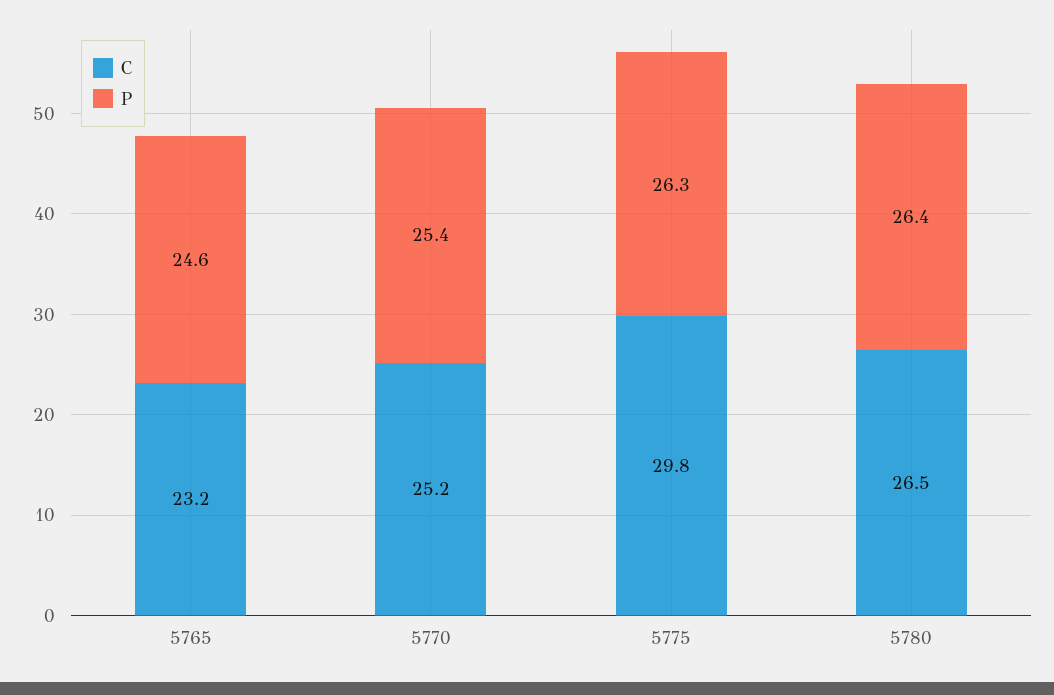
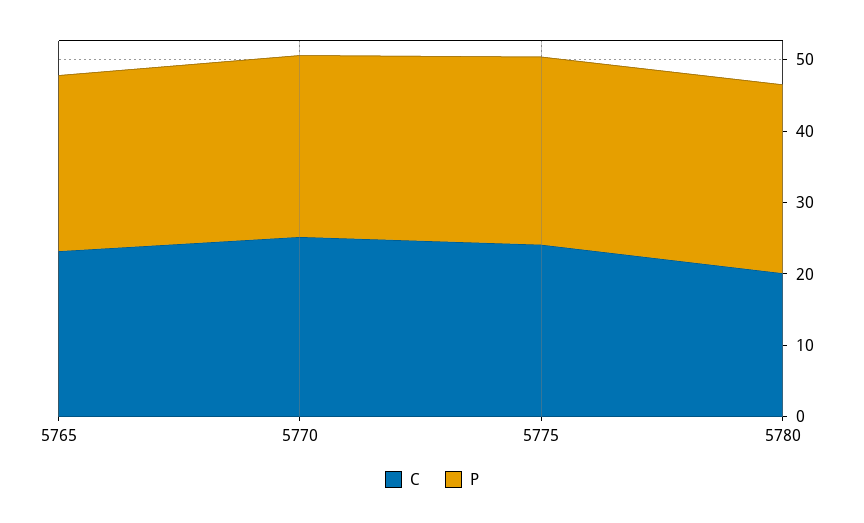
C, 5775: 29.8 -> 24
C, 5780: 26.5 -> 20

